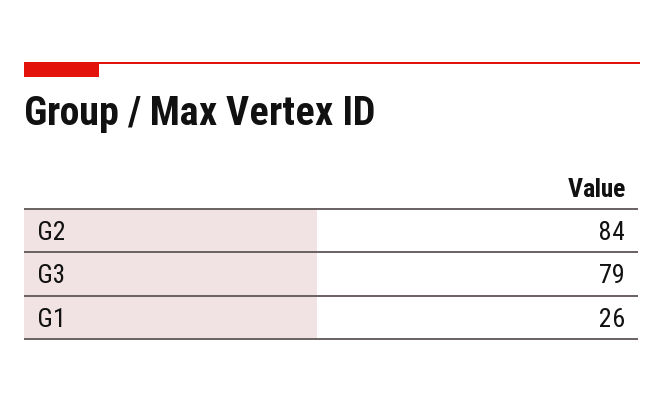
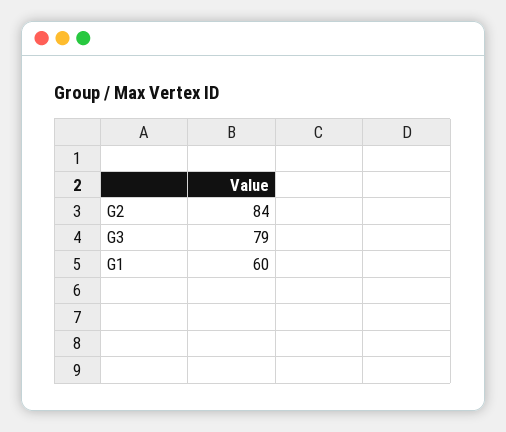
G1: 26 -> 60

